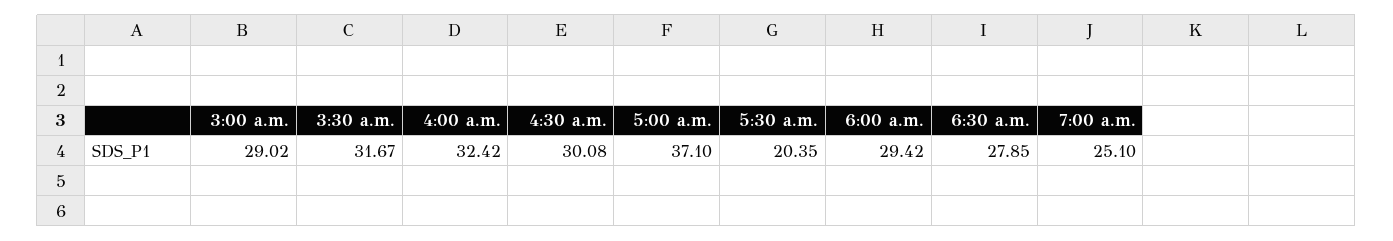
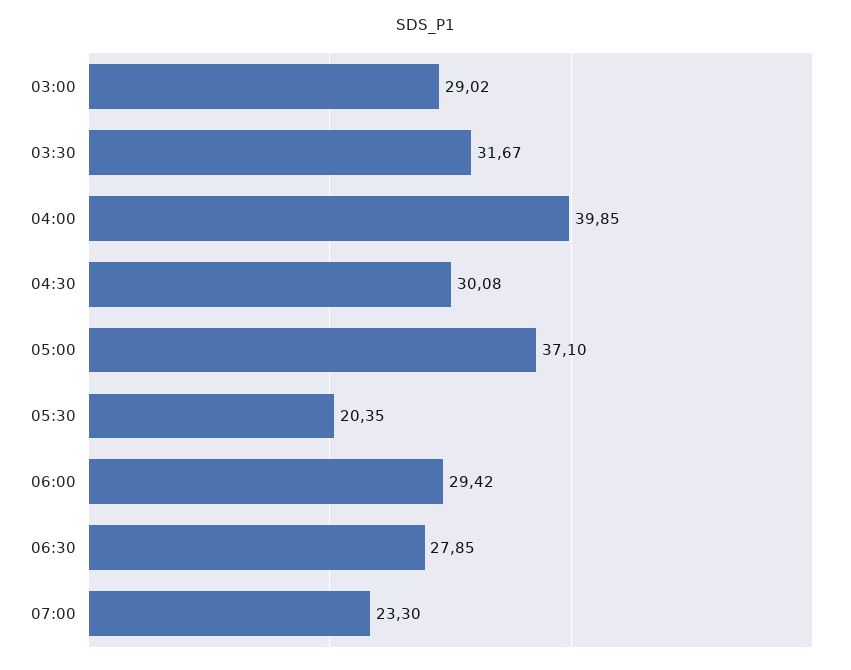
4:00 a.m.: 32.42 -> 39.85
7:00 a.m.: 25.1 -> 23.3

